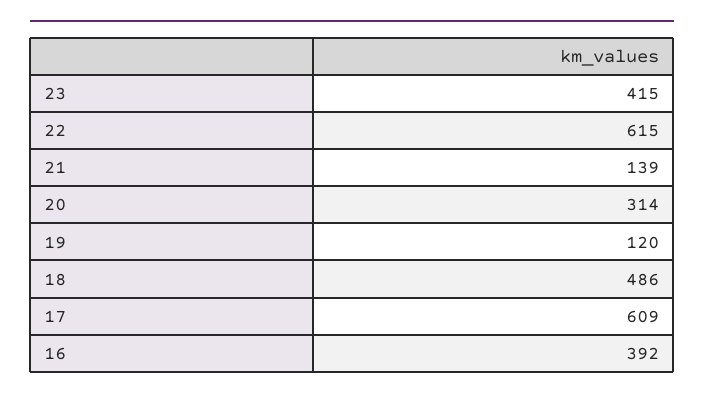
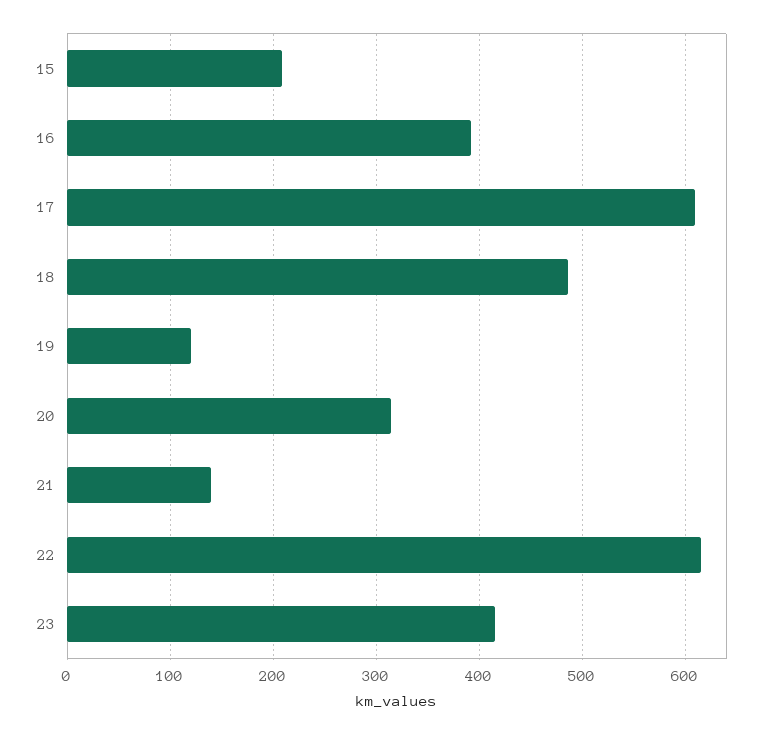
15: none -> 210

